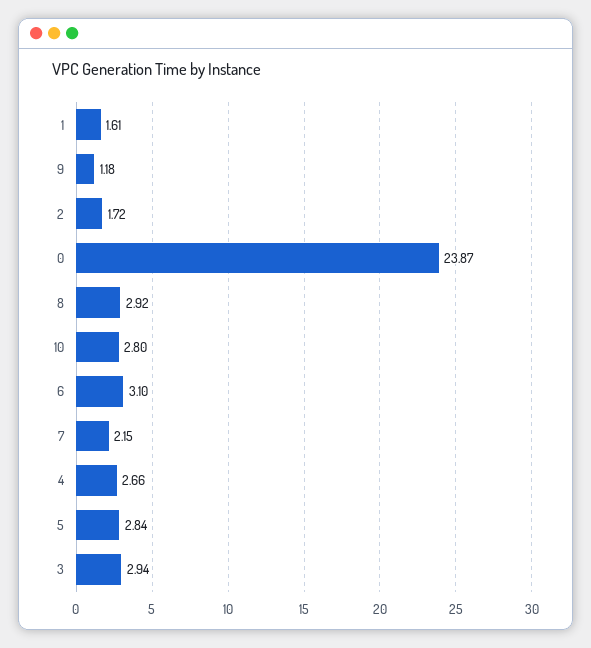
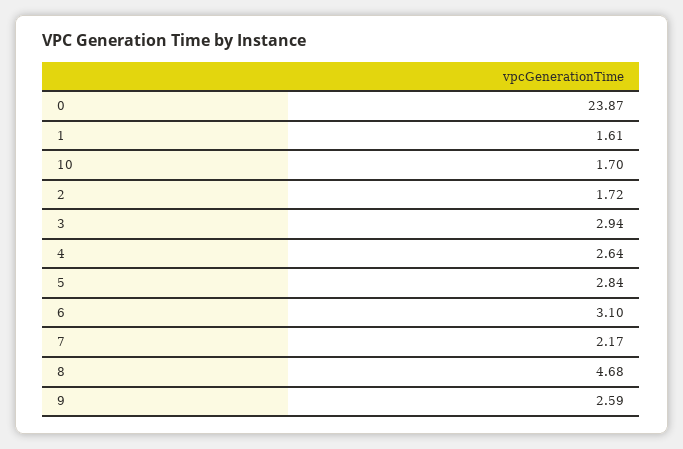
9: 1.18 -> 2.59
8: 2.92 -> 4.68
10: 2.8 -> 1.7
7: 2.15 -> 2.17
4: 2.66 -> 2.64

